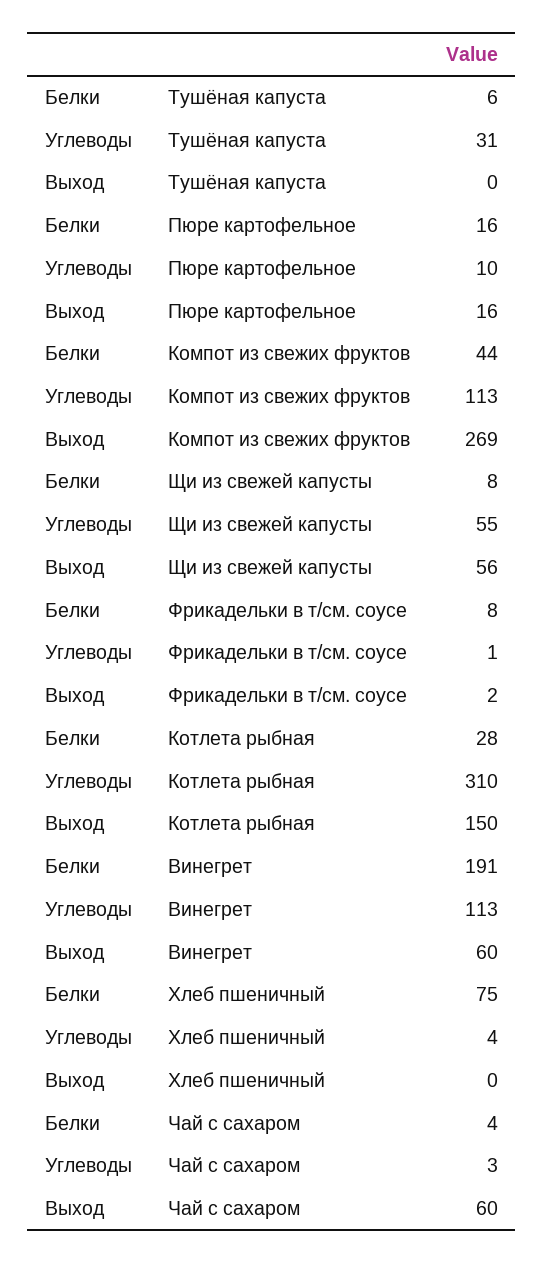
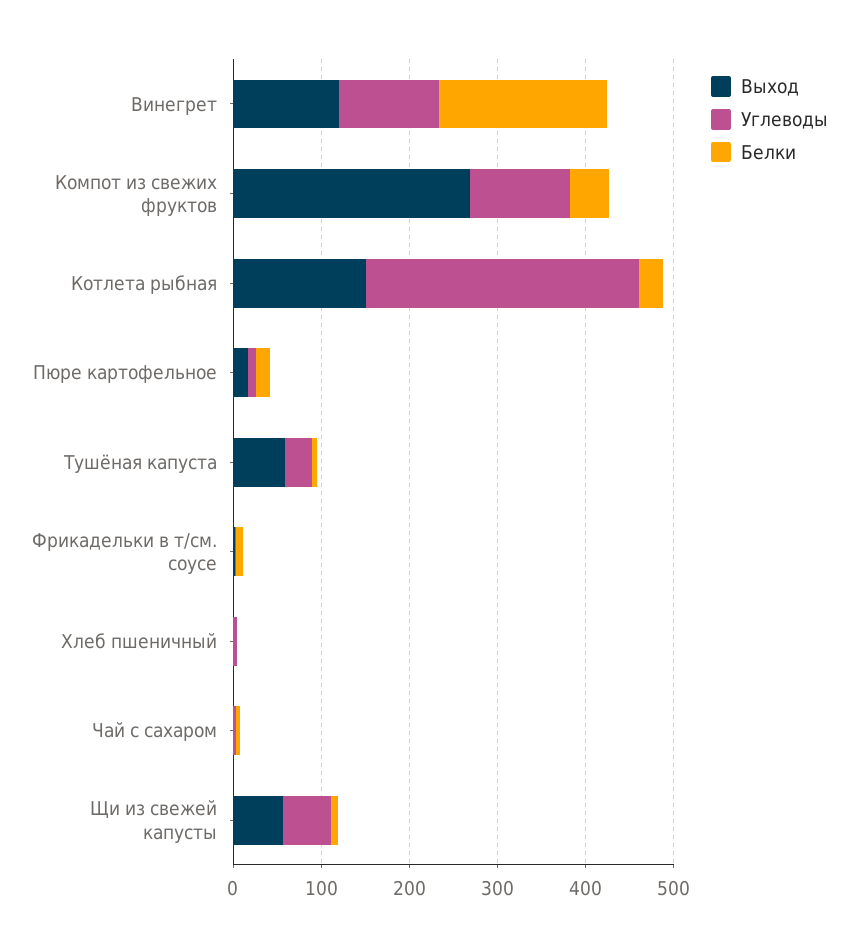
Выход, Тушёная капуста: 0 -> 60
Выход, Винегрет: 60 -> 120
Белки, Хлеб пшеничный: 75 -> 0
Выход, Чай с сахаром: 60 -> 0

